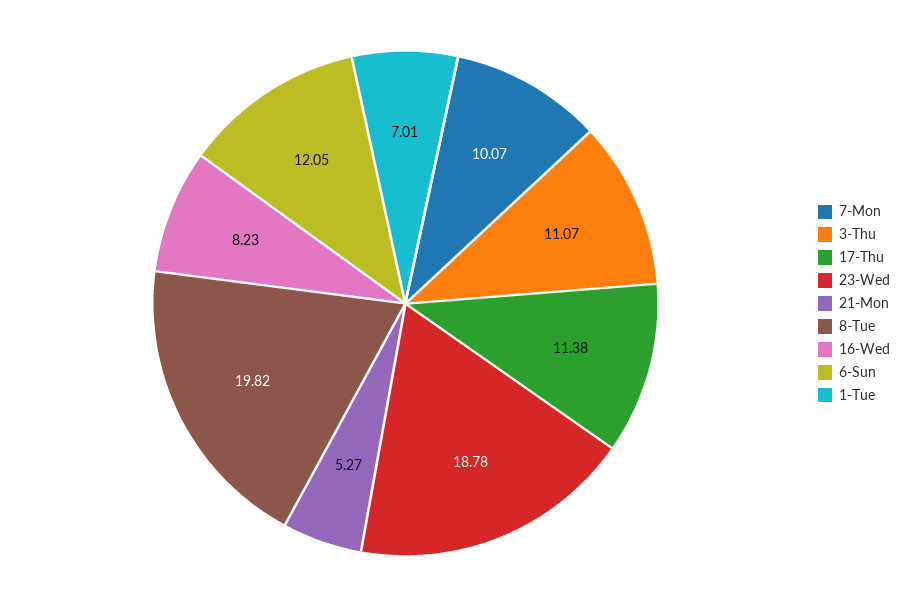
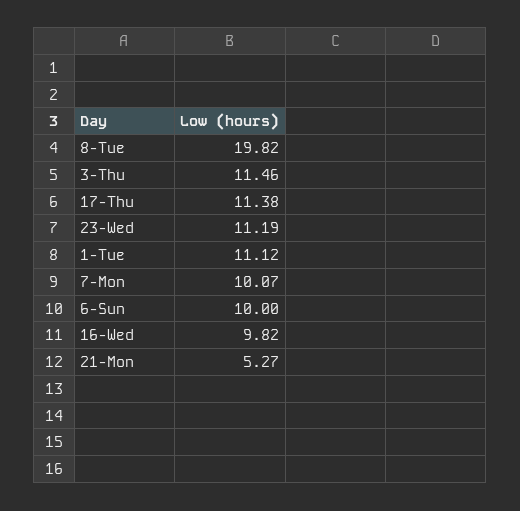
3-Thu: 11.07 -> 11.46
23-Wed: 18.78 -> 11.19
16-Wed: 8.23 -> 9.82
6-Sun: 12.05 -> 10
1-Tue: 7.01 -> 11.12

